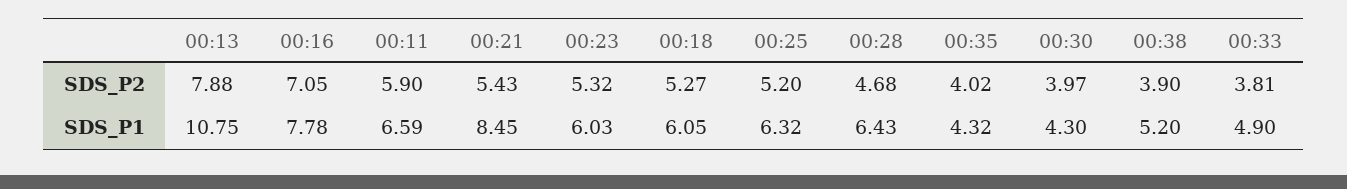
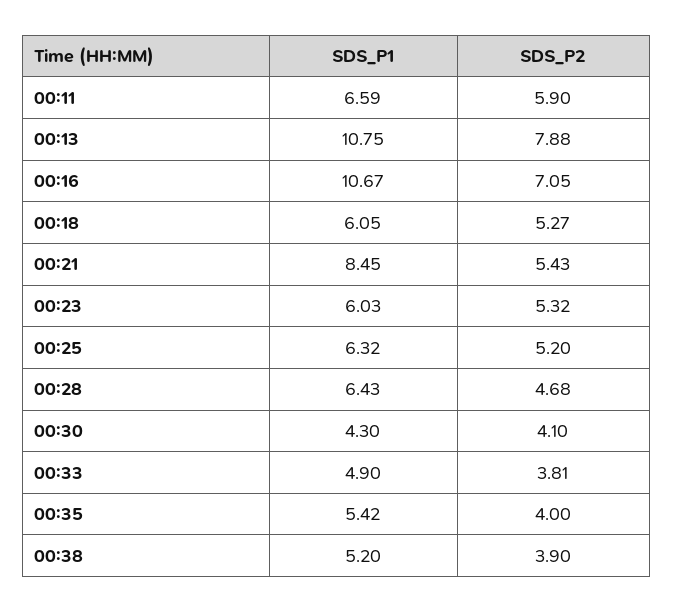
00:35, SDS_P2: 4.02 -> 4
00:30, SDS_P2: 3.97 -> 4.1
00:16, SDS_P1: 7.78 -> 10.67
00:35, SDS_P1: 4.32 -> 5.42

